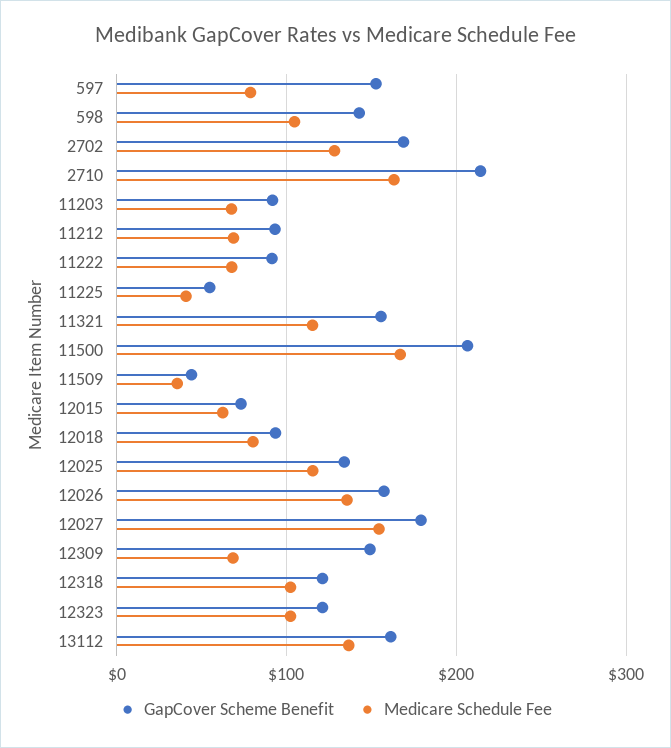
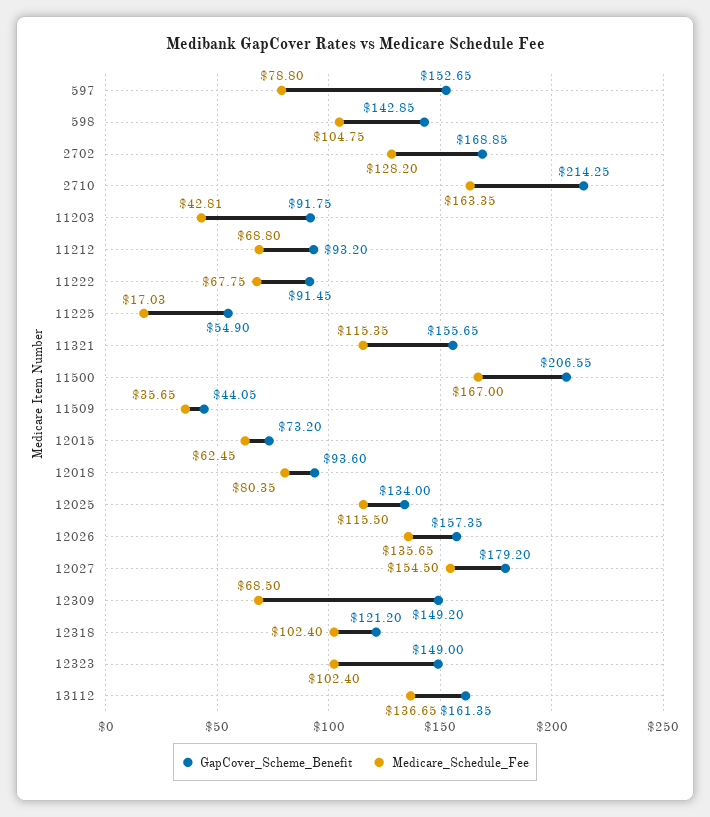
Medicare Schedule Fee, 11203: 70 -> 42.81
Medicare Schedule Fee, 11225: 40 -> 17.03
GapCover Scheme Benefit, 12323: 120 -> 149

